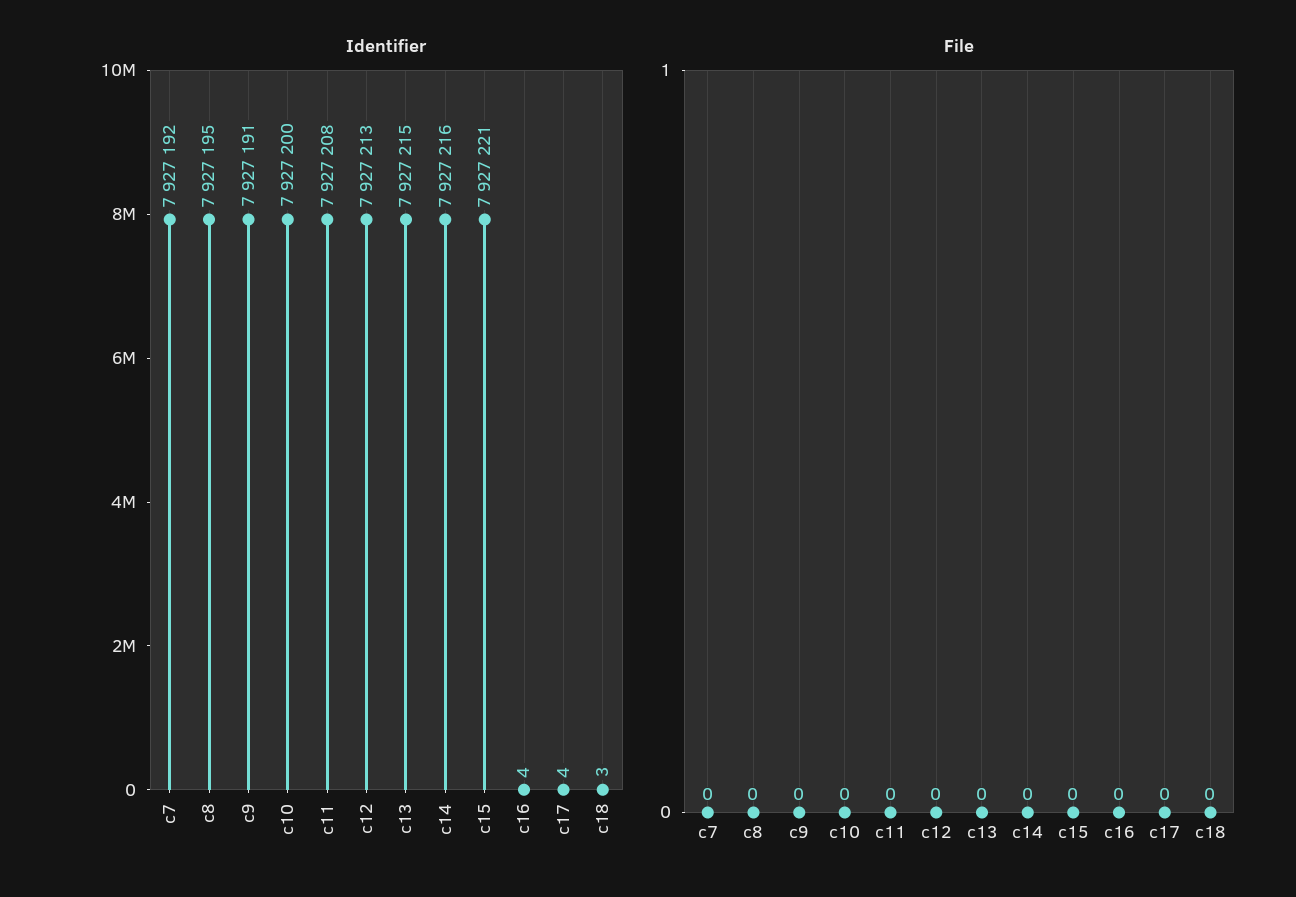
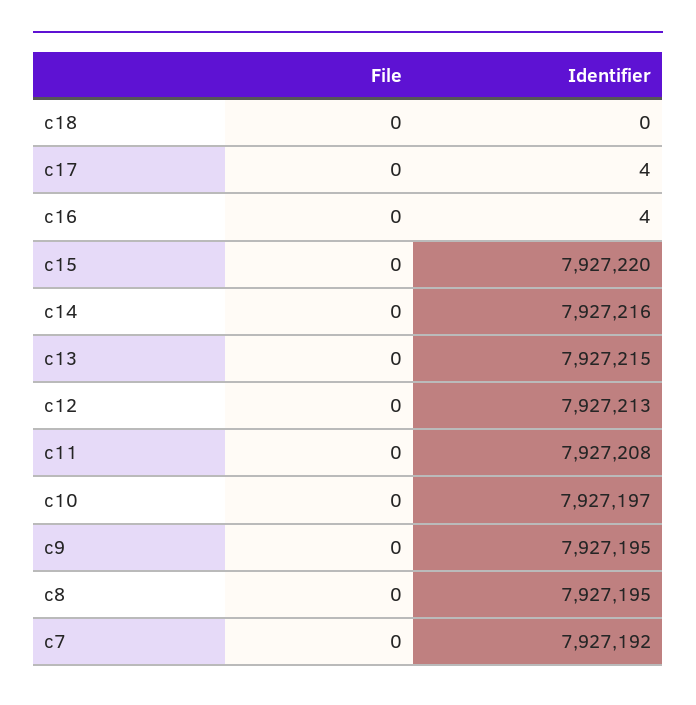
Identifier, c9: 7927191 -> 7927195
Identifier, c10: 7927200 -> 7927197
Identifier, c15: 7927221 -> 7927220
Identifier, c18: 3 -> 0

